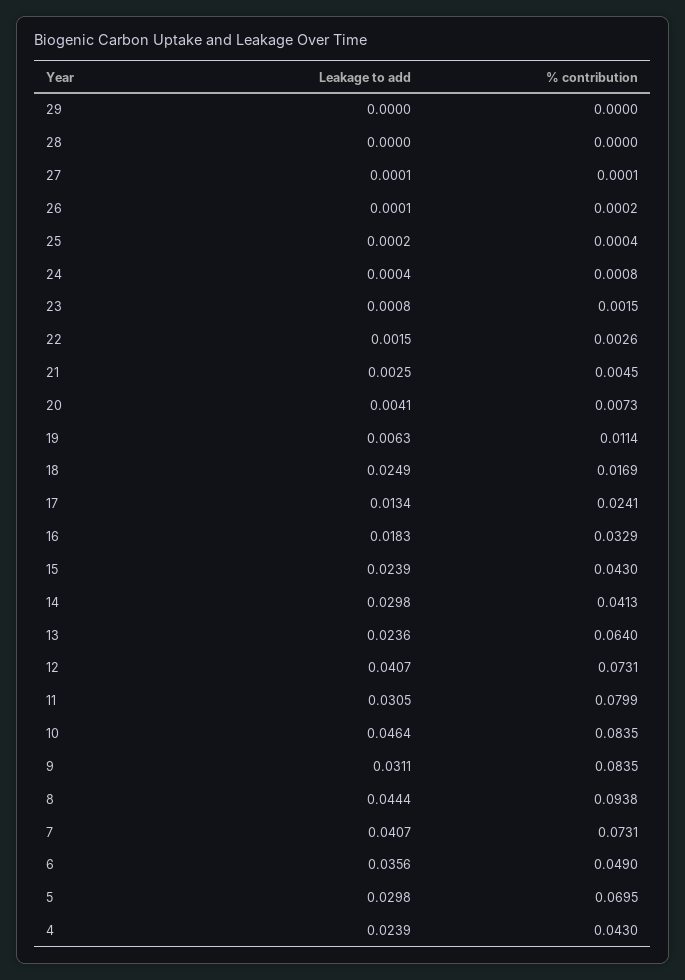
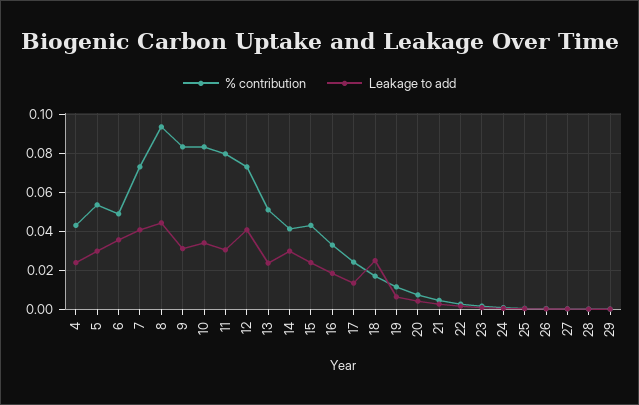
% contribution, 13: 0.064 -> 0.05
Leakage to add, 10: 0.0464 -> 0.035
% contribution, 5: 0.0695 -> 0.055

